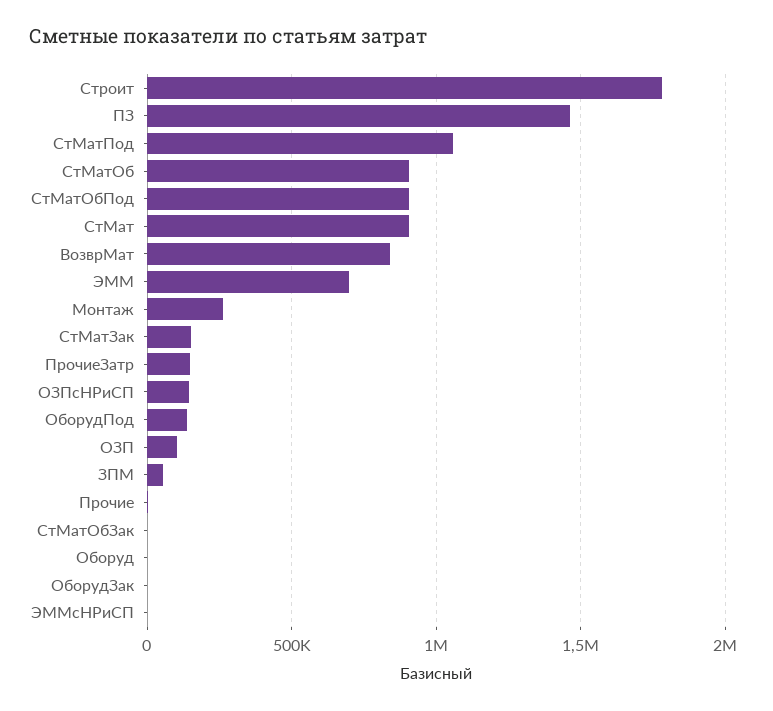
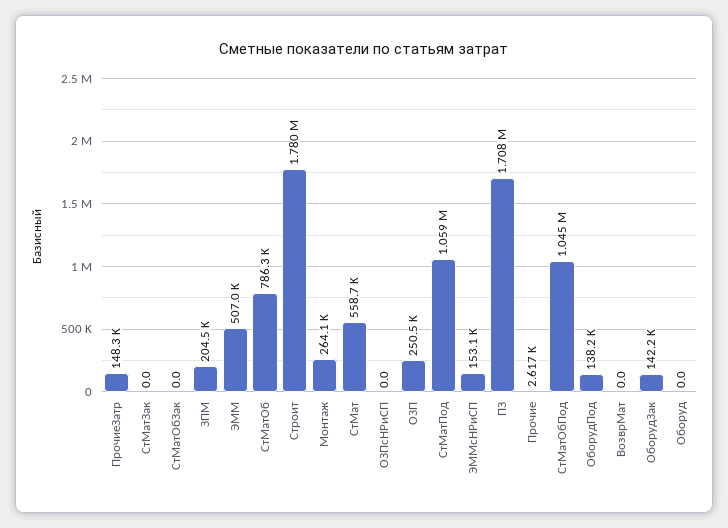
ПЗ: 1450000 -> 1708000
СтМатОб: 900000 -> 786300
СтМатОбПод: 900000 -> 1045000
СтМат: 900000 -> 558700
ВозврМат: 850000 -> 0
ЭММ: 700000 -> 507000
СтМатЗак: 150000 -> 0
ОЗПсНРиСП: 150000 -> 0
ОЗП: 100000 -> 250500
ЗПМ: 50000 -> 204500
ОборудЗак: 0 -> 142200
ЭММсНРиСП: 0 -> 153100

